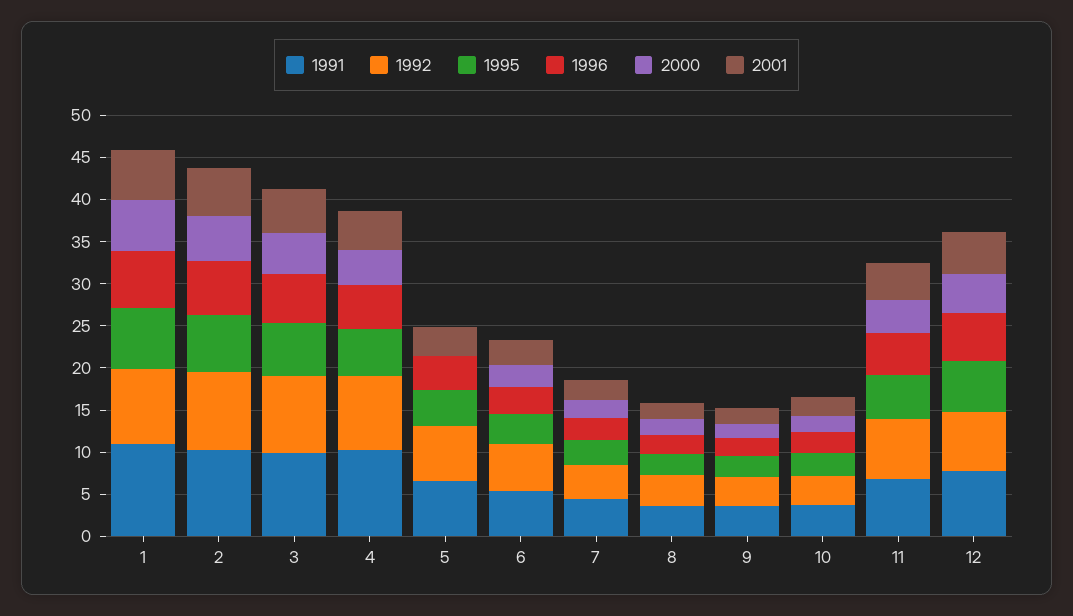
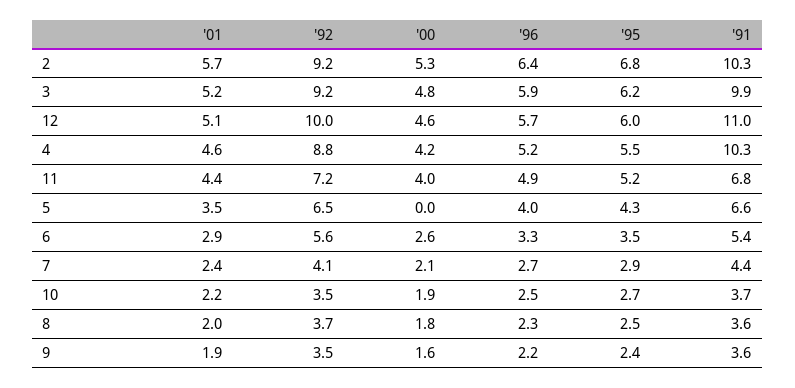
1991, 1: 11 -> none
1992, 1: 9 -> none
1995, 1: 7 -> none
1996, 1: 7 -> none
2000, 1: 6 -> none
2001, 1: 6 -> none
1991, 12: 8 -> 11
1992, 12: 7 -> 10

